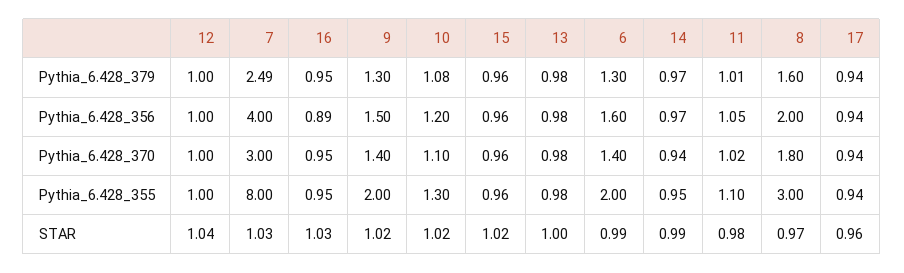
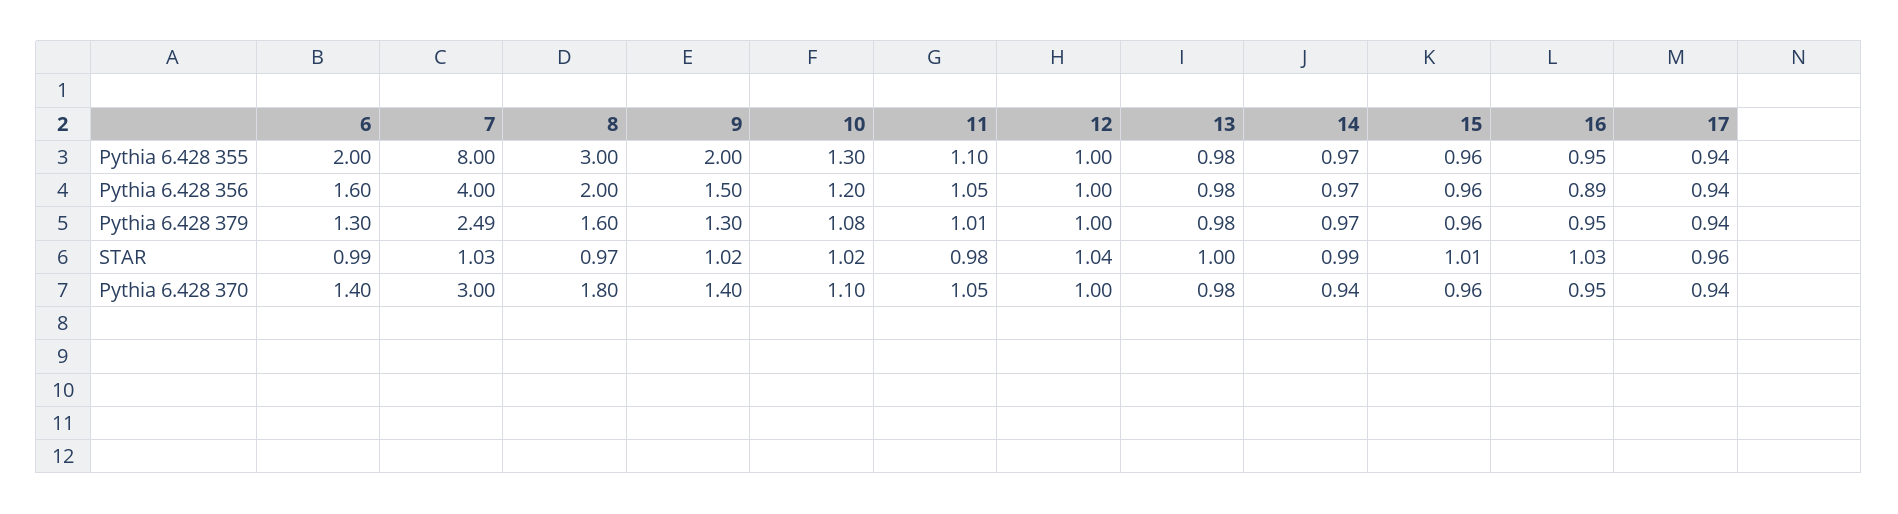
11, Pythia_6.428_370: 1.02 -> 1.05
14, Pythia_6.428_355: 0.95 -> 0.97
15, STAR: 1.02 -> 1.01

